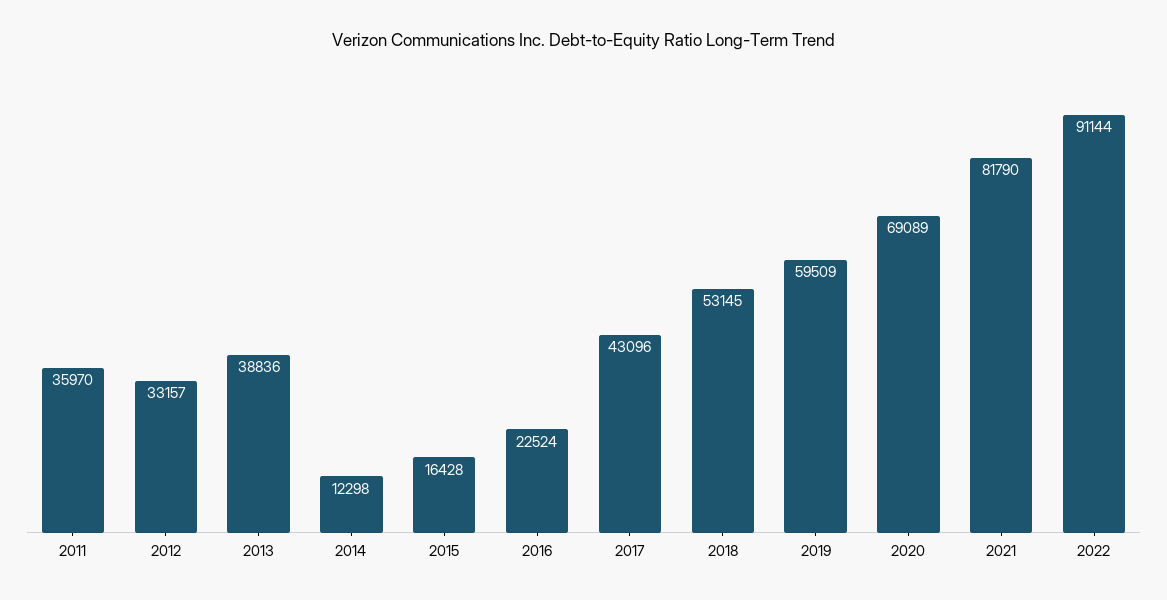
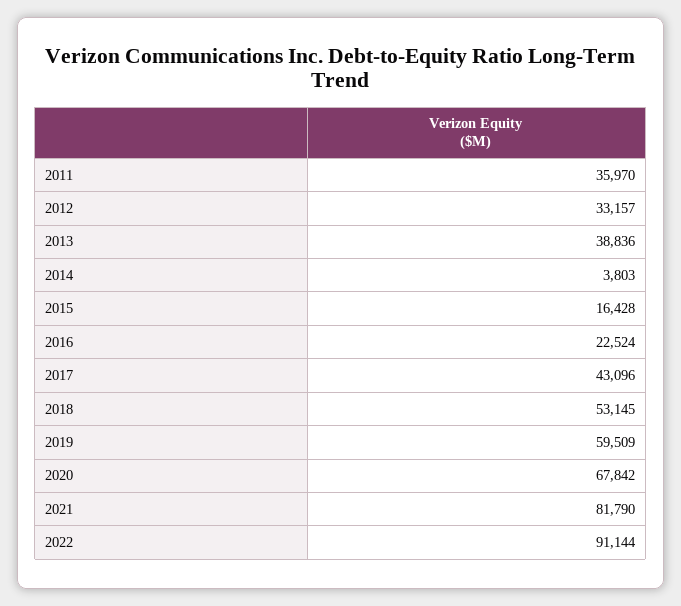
2014: 12298 -> 3803
2020: 69089 -> 67842

